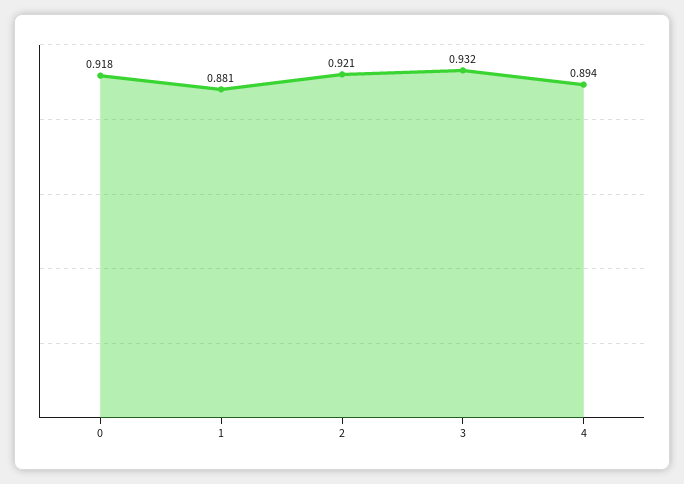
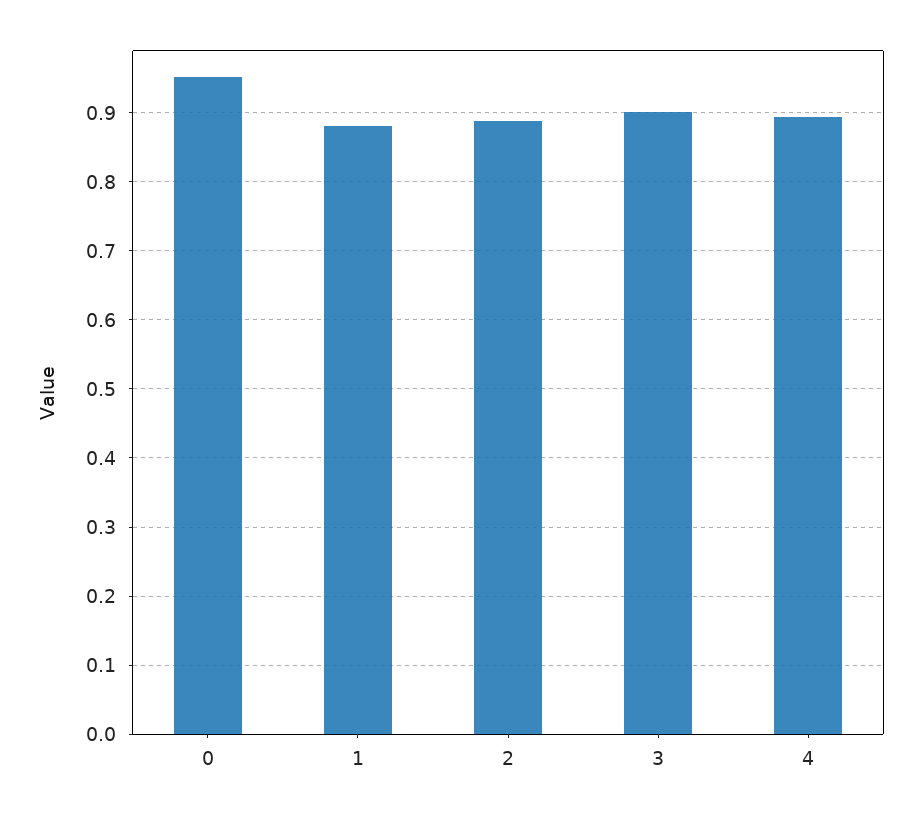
0: 0.918 -> 0.95
2: 0.921 -> 0.89
3: 0.932 -> 0.9

